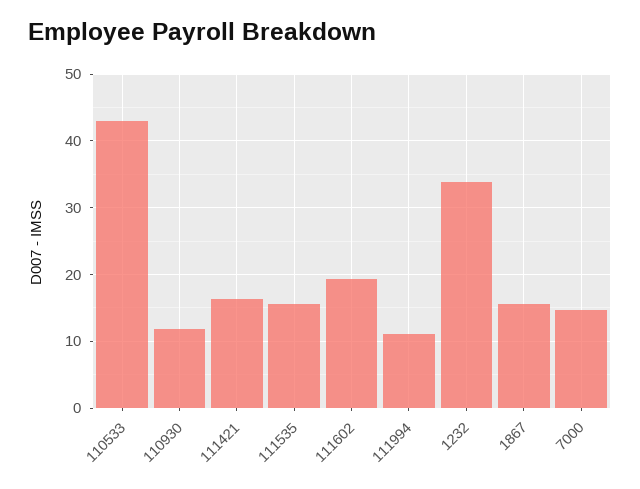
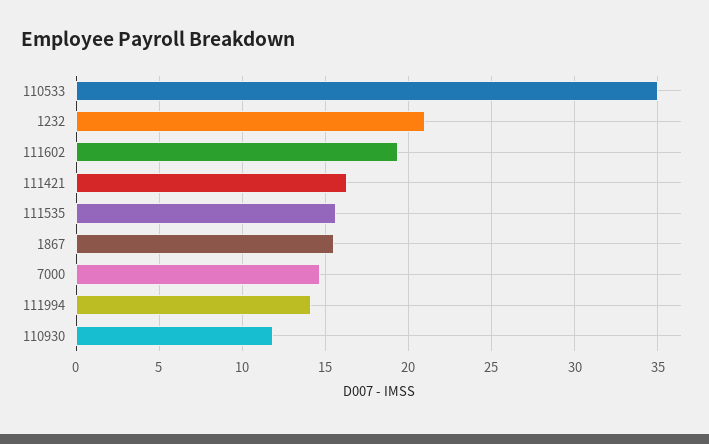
110533: 43 -> 35
111994: 11 -> 14
1232: 34 -> 21

